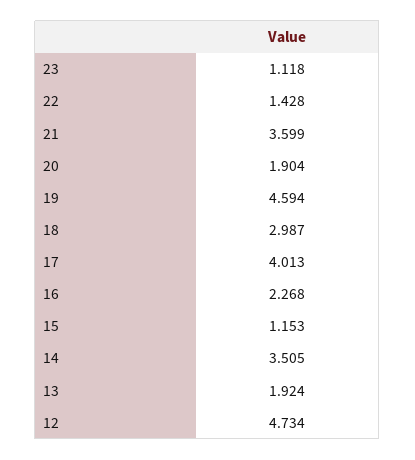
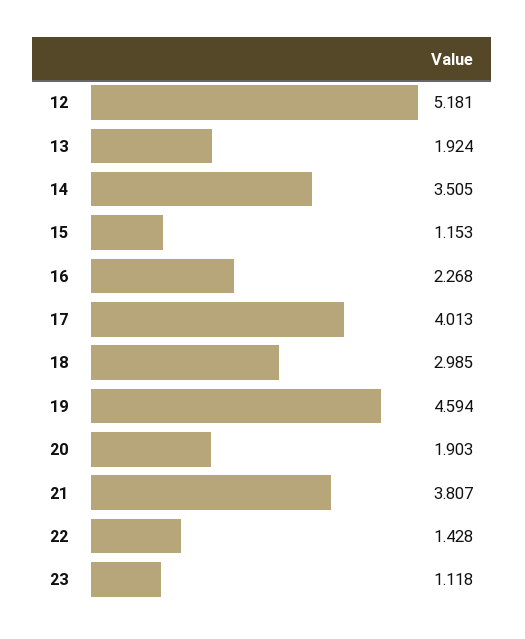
21: 3.599 -> 3.807
20: 1.904 -> 1.903
18: 2.987 -> 2.985
12: 4.734 -> 5.181

